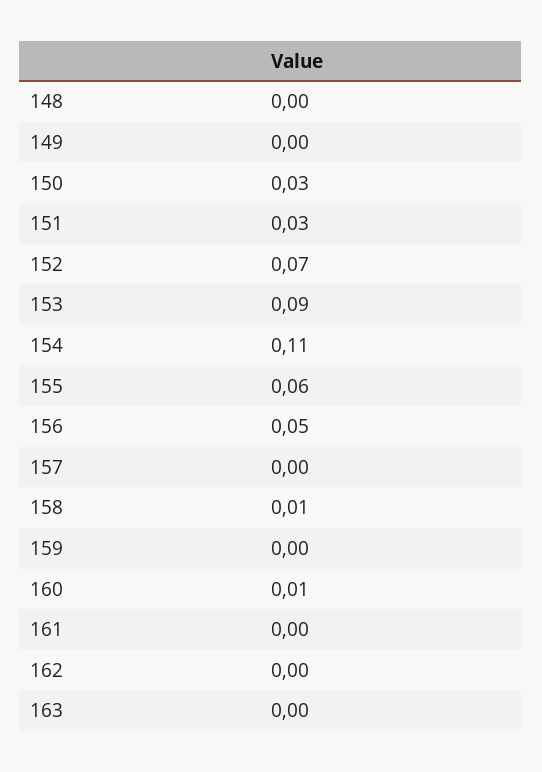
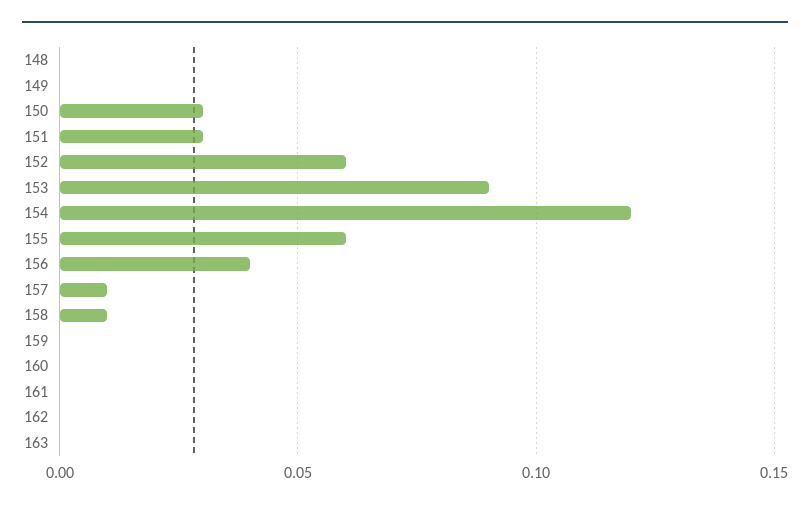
152: 0.07 -> 0.06
154: 0.11 -> 0.12
156: 0.05 -> 0.04
157: 0 -> 0.01
160: 0.01 -> 0

